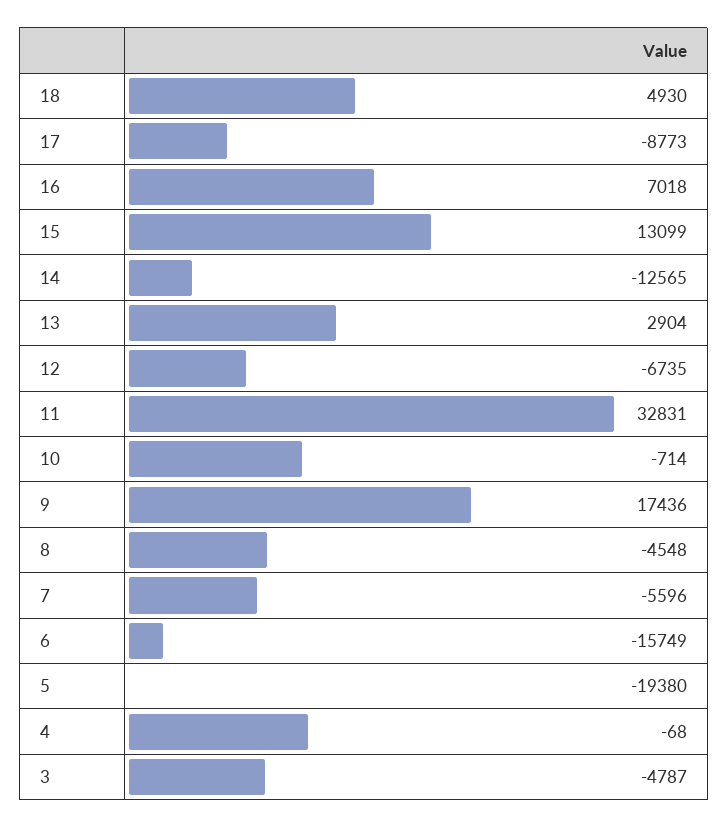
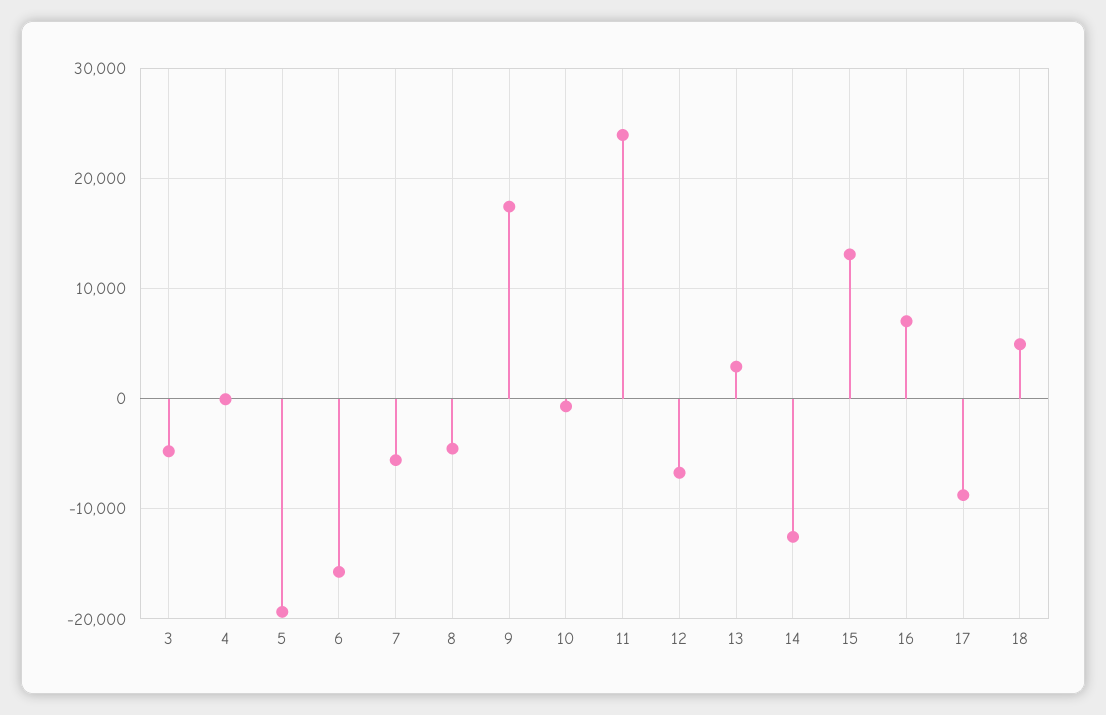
11: 32831 -> 24000

